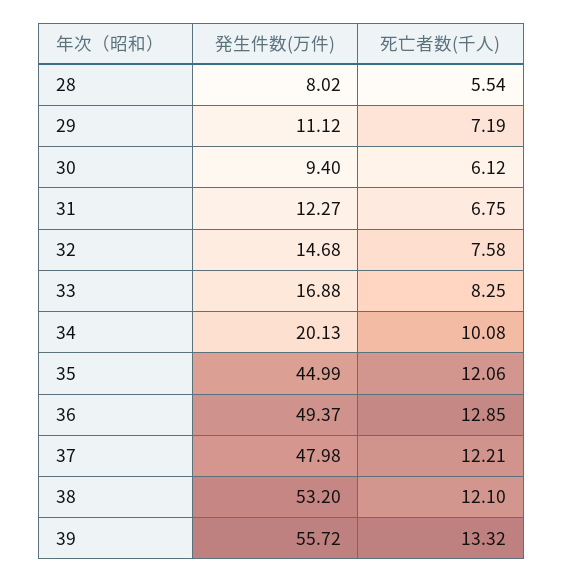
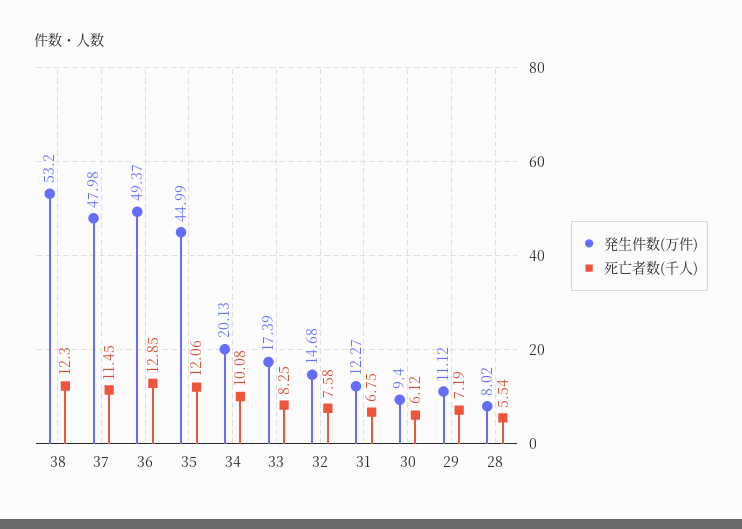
発生件数(万件), 33: 16.88 -> 17.39
死亡者数(千人), 37: 12.21 -> 11.45
死亡者数(千人), 38: 12.1 -> 12.3
発生件数(万件), 39: 55.72 -> none
死亡者数(千人), 39: 13.32 -> none

